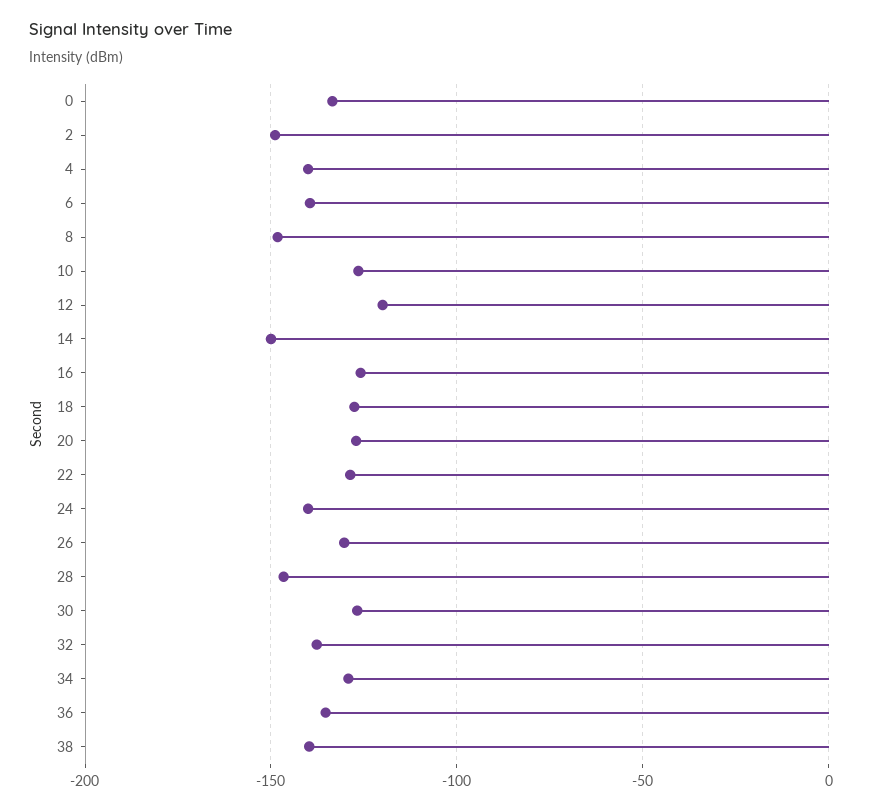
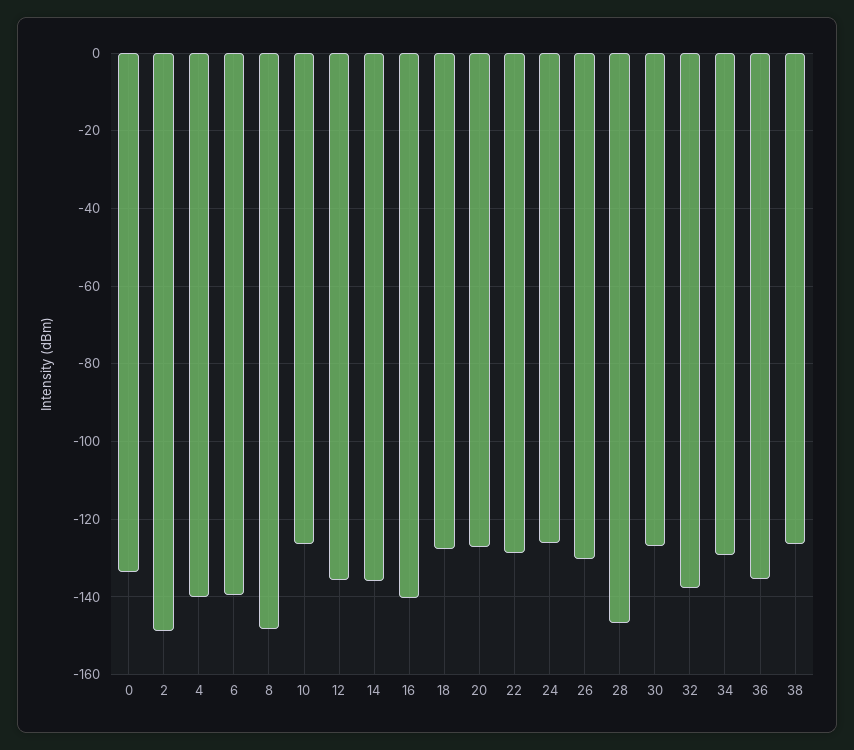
12: -120 -> -136
14: -150 -> -136
16: -125 -> -140
24: -140 -> -126
38: -140 -> -126

